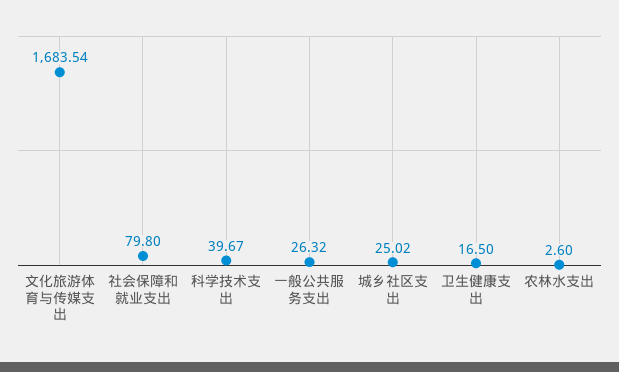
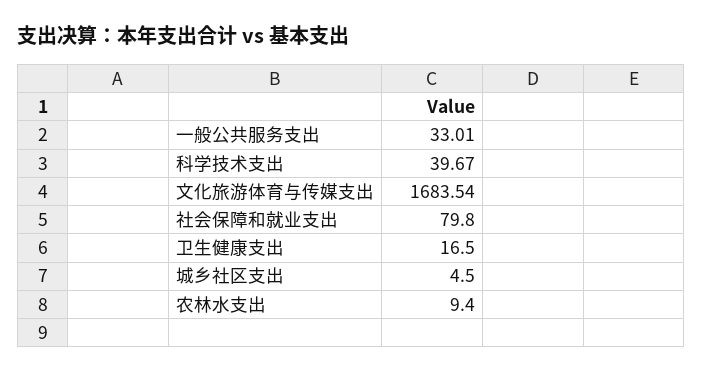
一般公共服务支出: 26.32 -> 33.01
城乡社区支出: 25.02 -> 4.5
农林水支出: 2.6 -> 9.4

